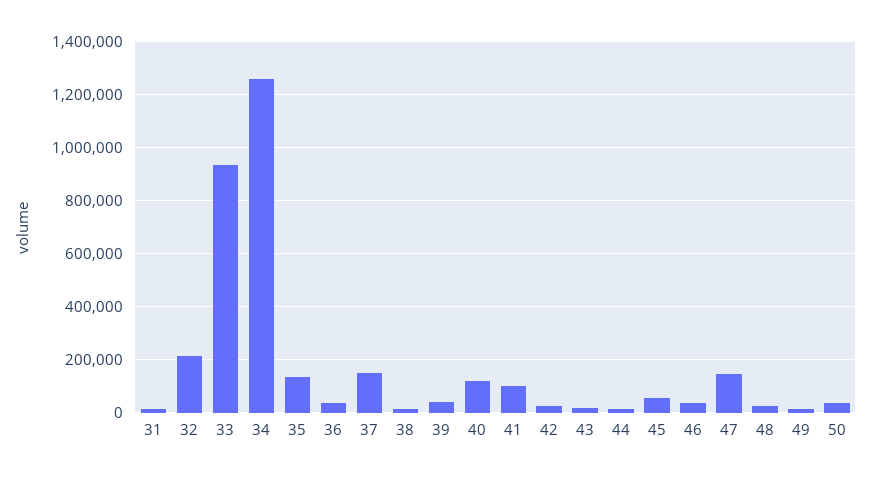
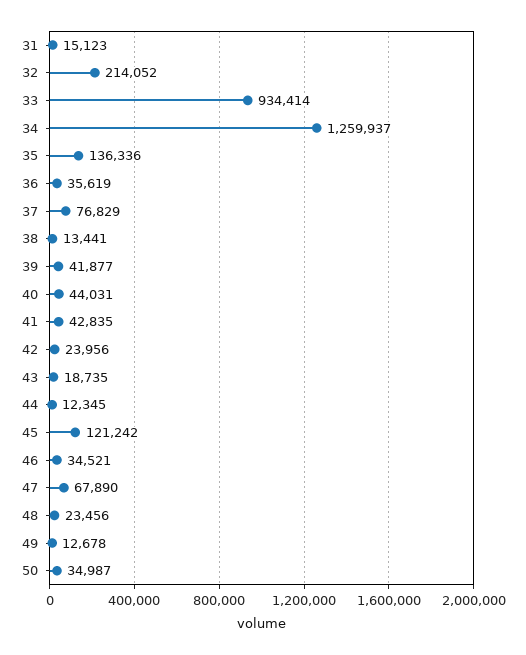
37: 150000 -> 76829
40: 125000 -> 44031
41: 100000 -> 42835
45: 50000 -> 121242
47: 150000 -> 67890

